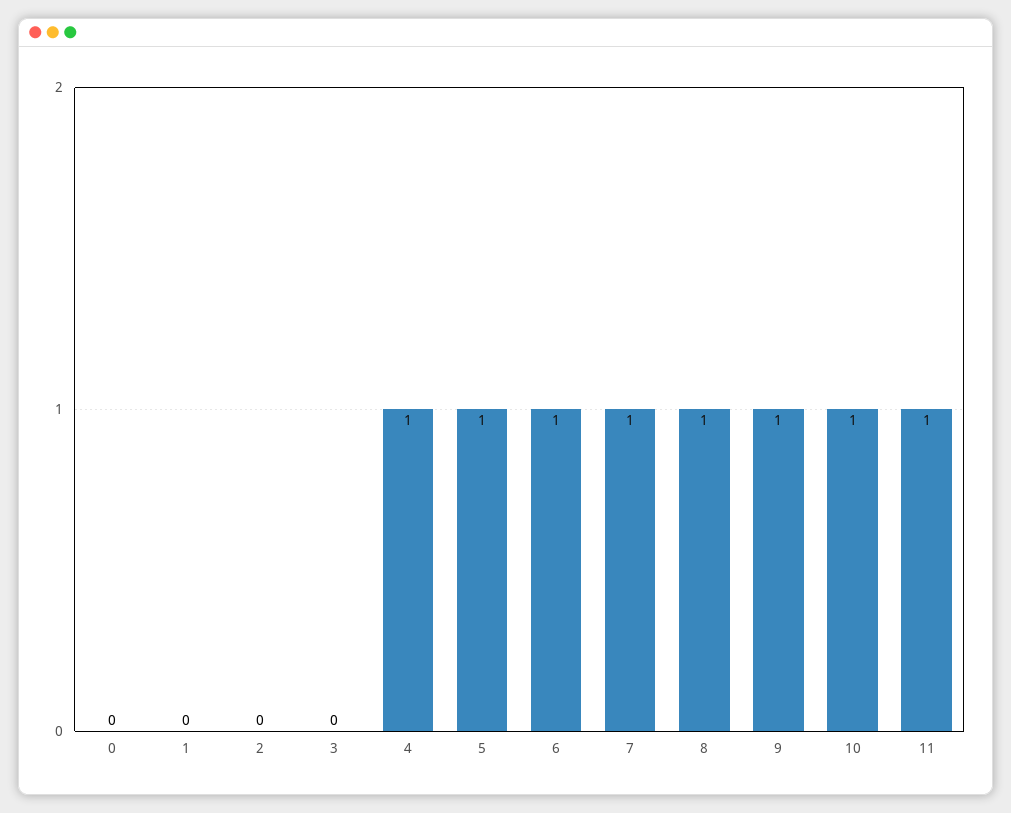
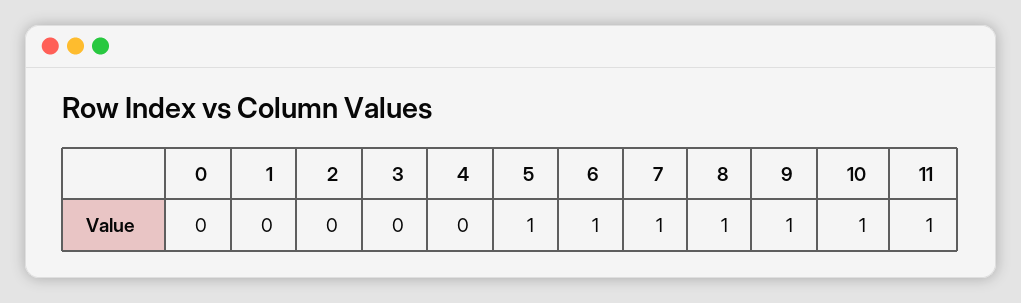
4: 1 -> 0

